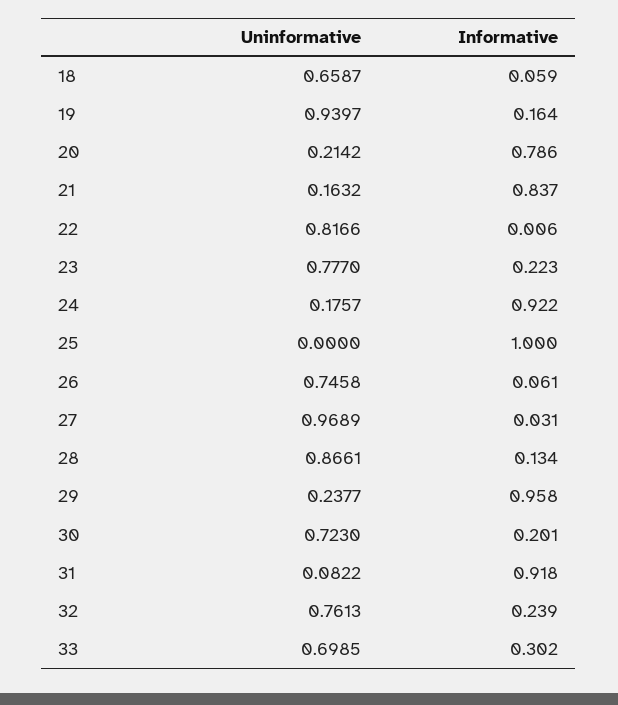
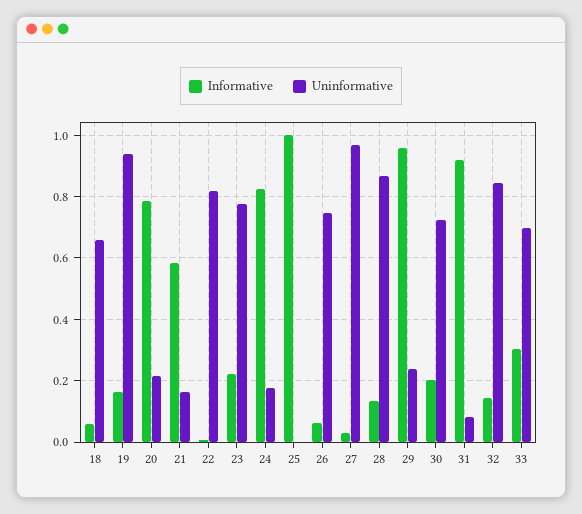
Informative, 21: 0.837 -> 0.58
Informative, 24: 0.922 -> 0.82
Uninformative, 32: 0.7613 -> 0.84
Informative, 32: 0.239 -> 0.14

